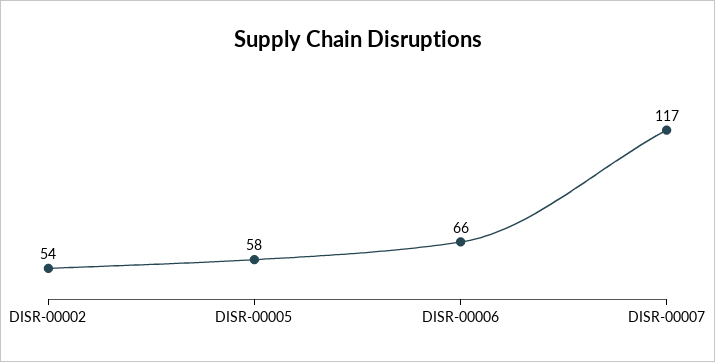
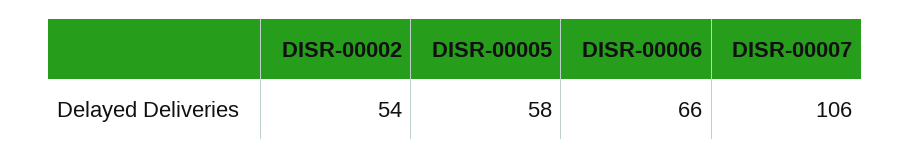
DISR-00007: 117 -> 106

